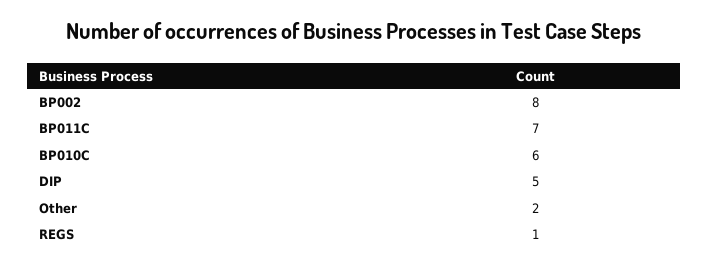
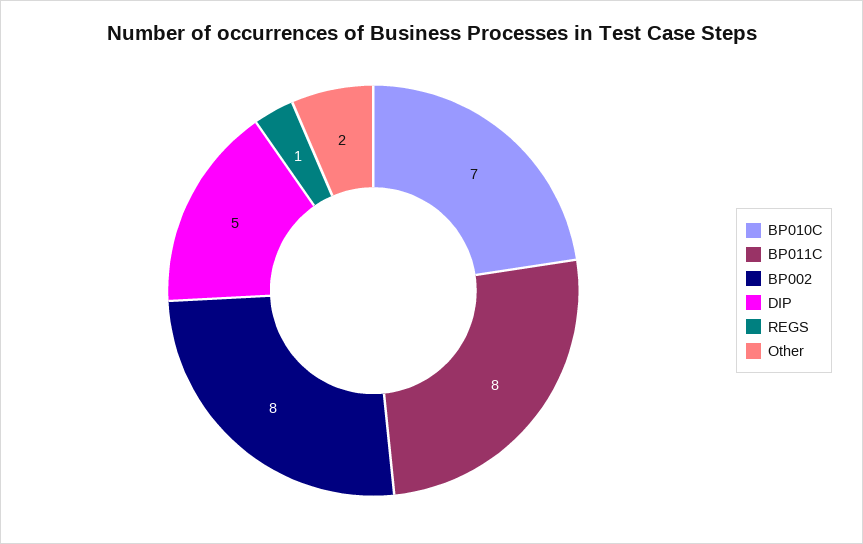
BP011C: 7 -> 8
BP010C: 6 -> 7

